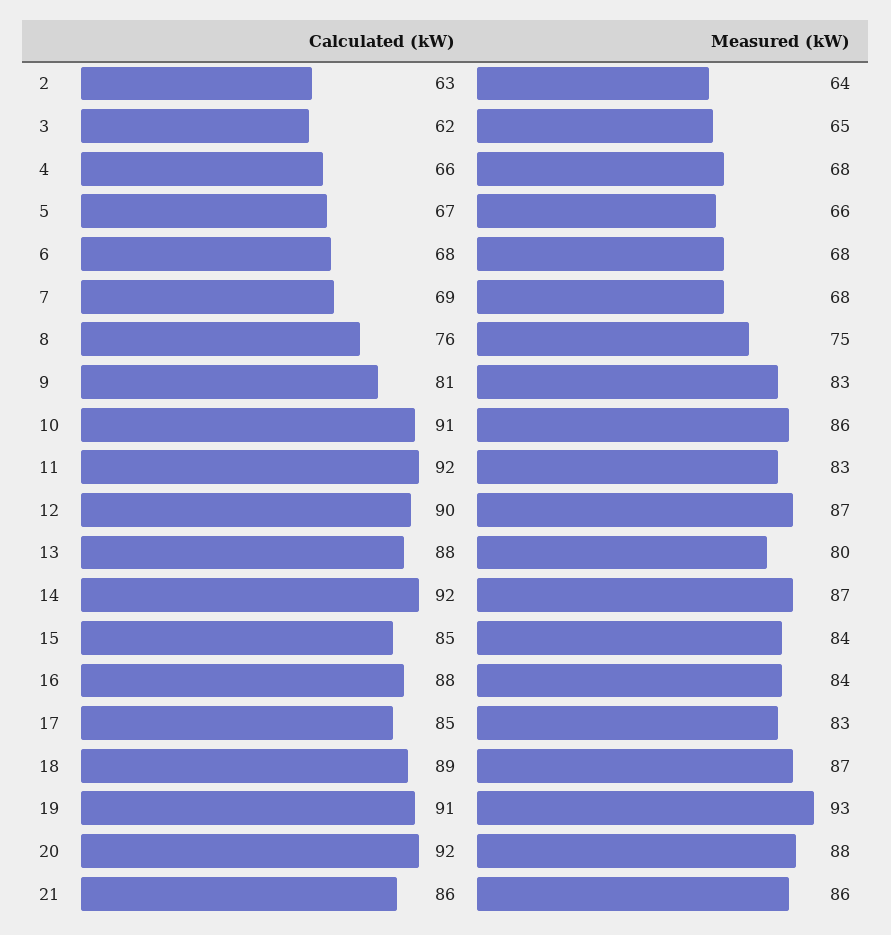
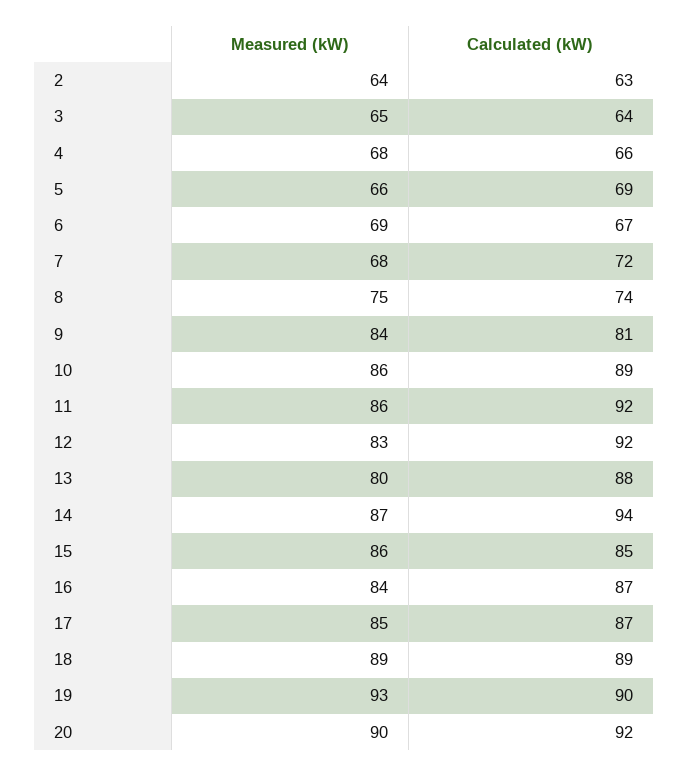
Calculated (kW), 3: 62 -> 64
Calculated (kW), 5: 67 -> 69
Calculated (kW), 6: 68 -> 67
Measured (kW), 6: 68 -> 69
Calculated (kW), 7: 69 -> 72
Calculated (kW), 8: 76 -> 74
Measured (kW), 9: 83 -> 84
Calculated (kW), 10: 91 -> 89
Measured (kW), 11: 83 -> 86
Calculated (kW), 12: 90 -> 92
Measured (kW), 12: 87 -> 83
Calculated (kW), 14: 92 -> 94
Measured (kW), 15: 84 -> 86
Calculated (kW), 16: 88 -> 87
Calculated (kW), 17: 85 -> 87
Measured (kW), 17: 83 -> 85
Measured (kW), 18: 87 -> 89
Calculated (kW), 19: 91 -> 90
Measured (kW), 20: 88 -> 90
Calculated (kW), 21: 86 -> none
Measured (kW), 21: 86 -> none

